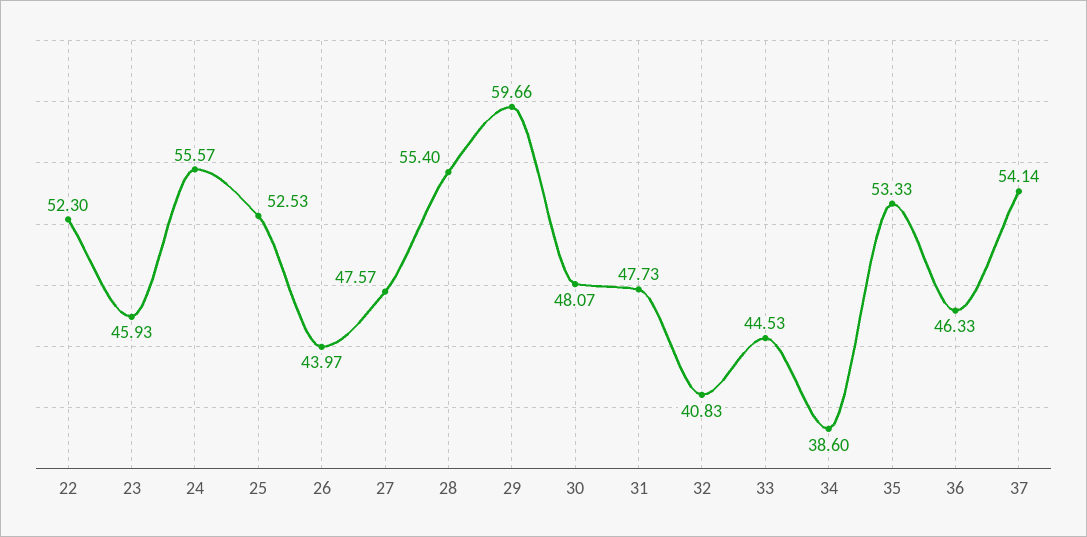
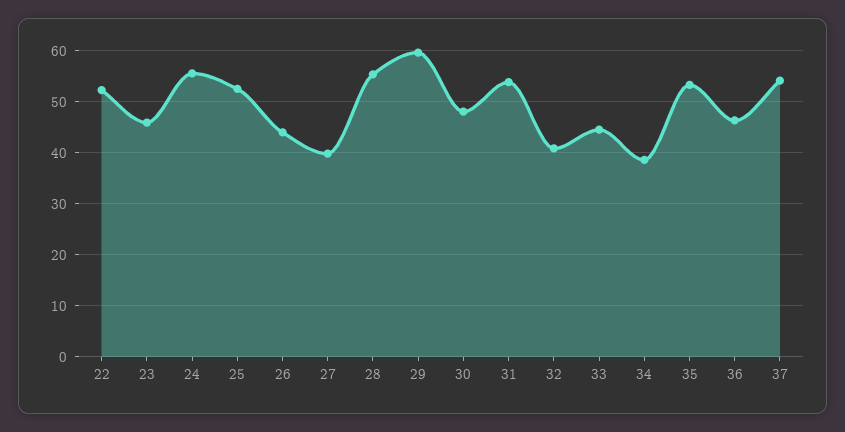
27: 47.57 -> 40
31: 47.73 -> 54

